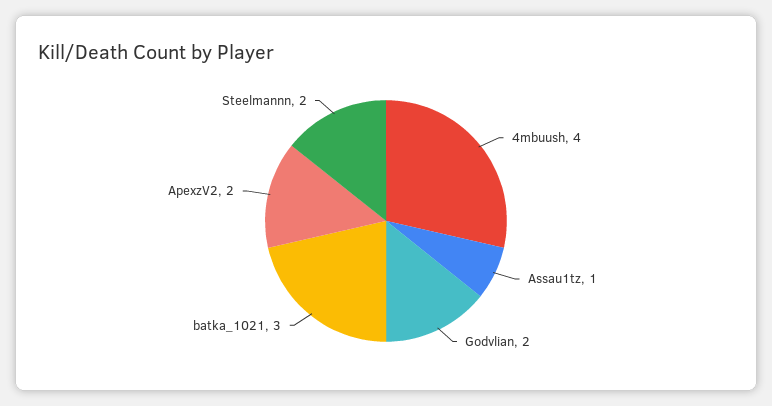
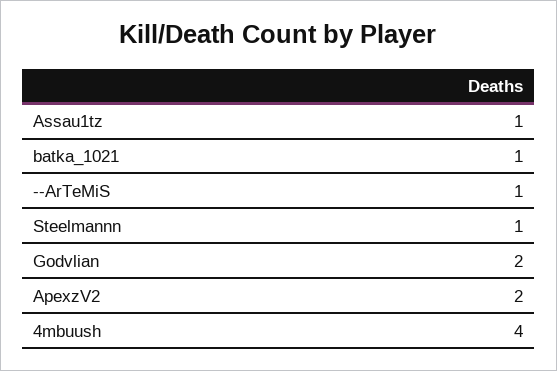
batka_1021: 3 -> 1
Steelmannn: 2 -> 1
--ArTeMiS: none -> 1

